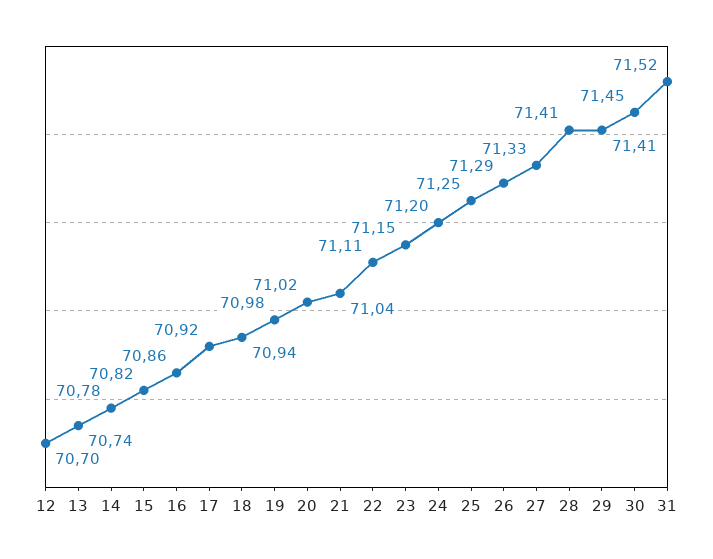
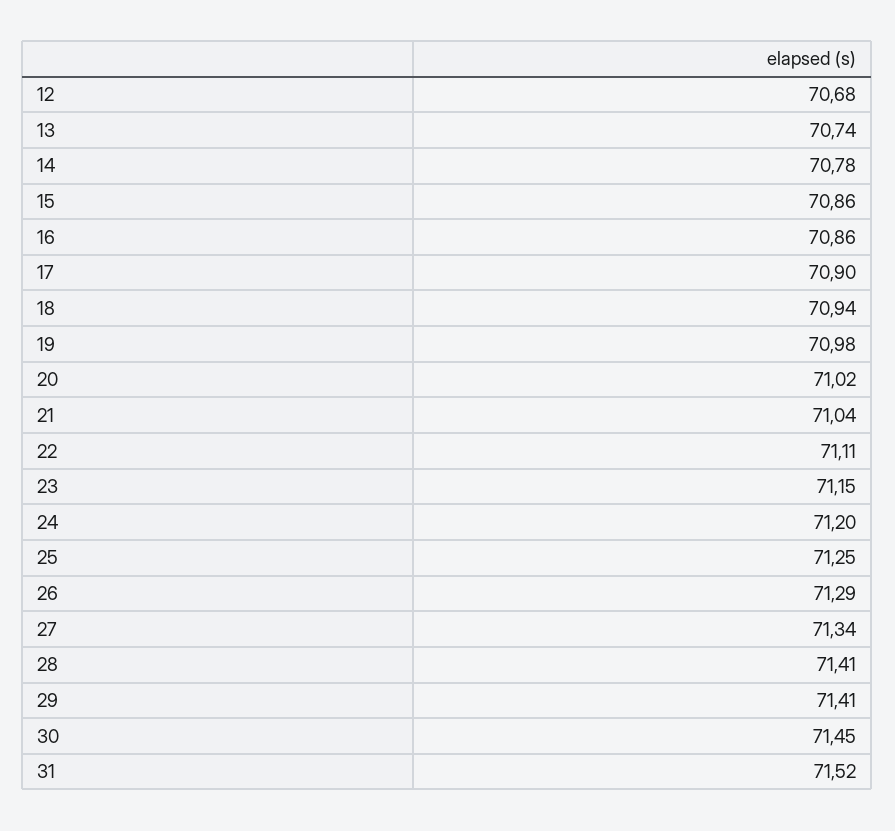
12: 70.7 -> 70.68
15: 70.82 -> 70.86
17: 70.92 -> 70.9
27: 71.33 -> 71.34

